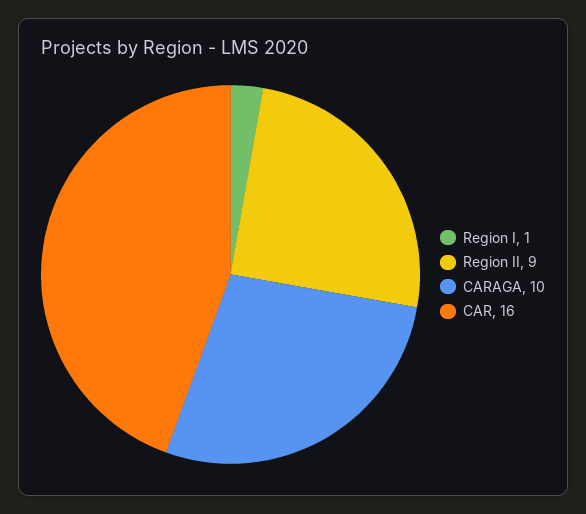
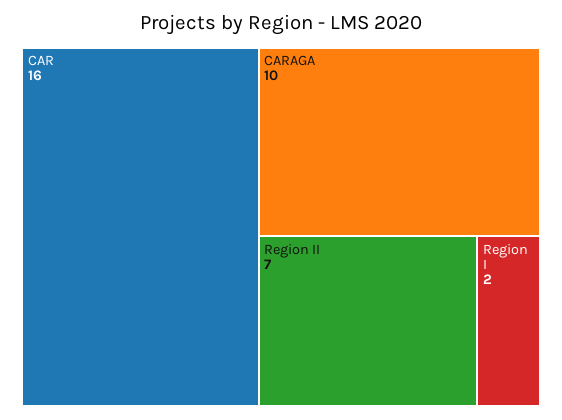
Region I: 1 -> 2
Region II: 9 -> 7

